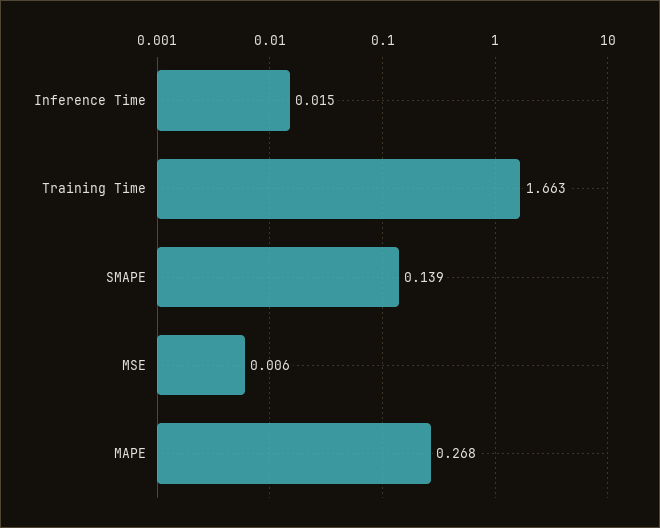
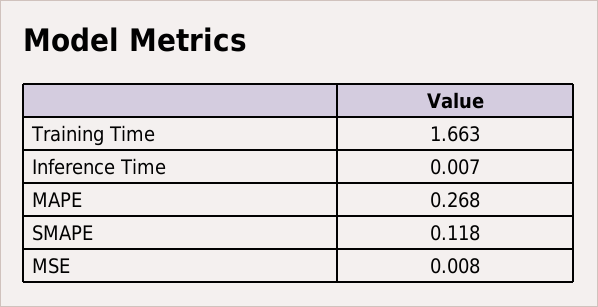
Inference Time: 0.015 -> 0.007
SMAPE: 0.139 -> 0.118
MSE: 0.006 -> 0.008

